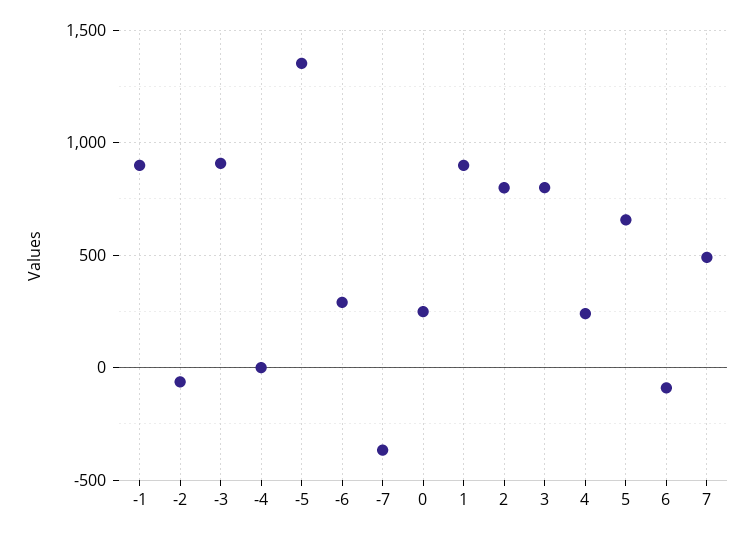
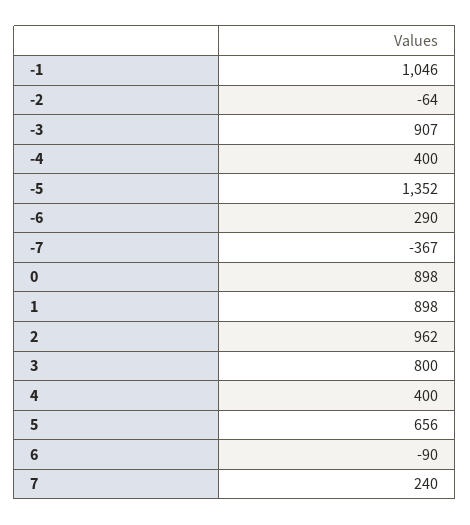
-1: 900 -> 1046
-4: 0 -> 400
0: 250 -> 898
2: 800 -> 962
4: 250 -> 400
7: 500 -> 240

